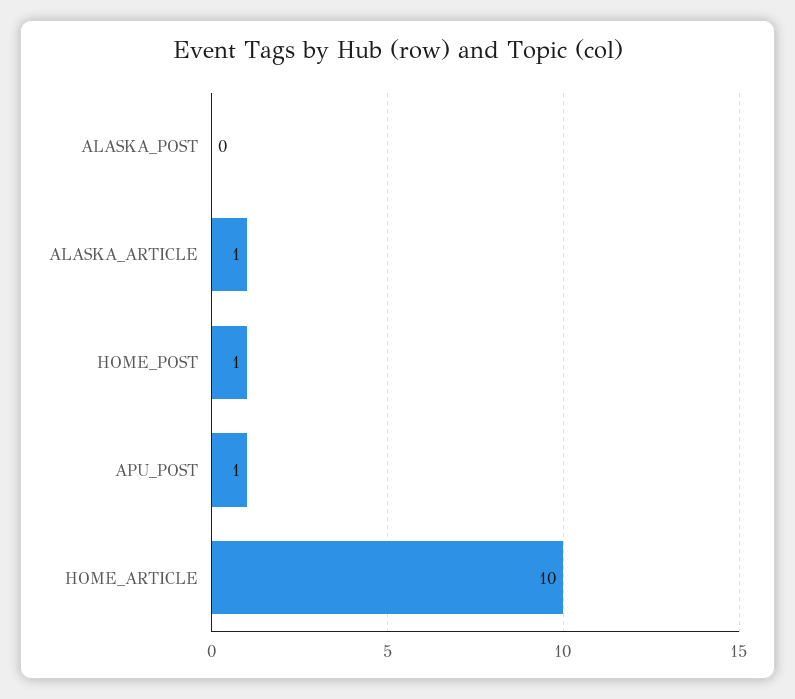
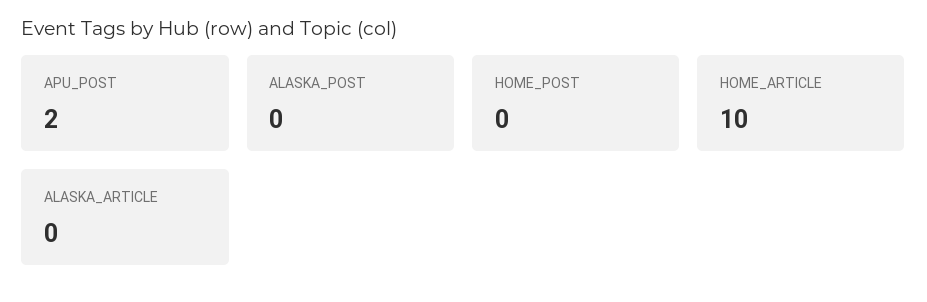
ALASKA_ARTICLE: 1 -> 0
HOME_POST: 1 -> 0
APU_POST: 1 -> 2

